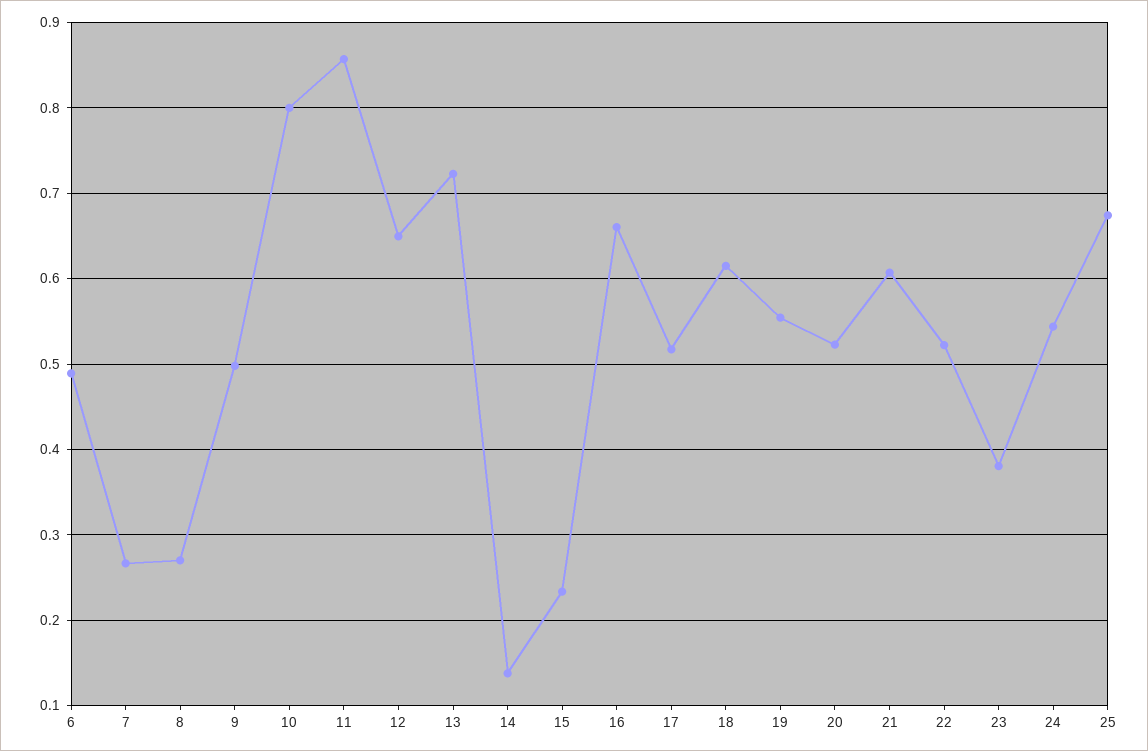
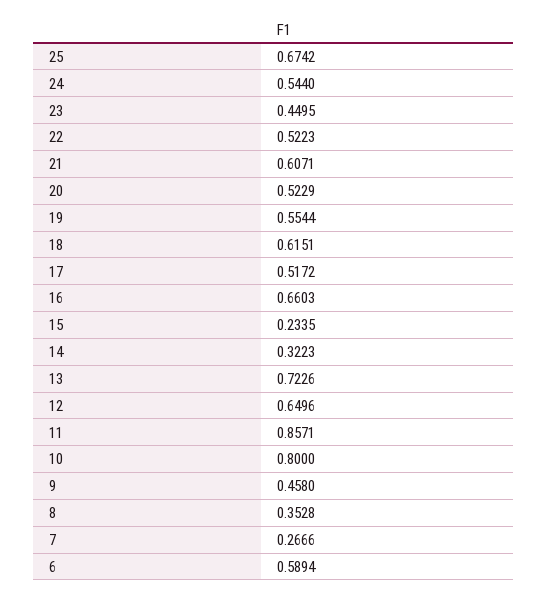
6: 0.49 -> 0.5894
8: 0.27 -> 0.3528
9: 0.5 -> 0.458
14: 0.14 -> 0.3223
23: 0.38 -> 0.4495

